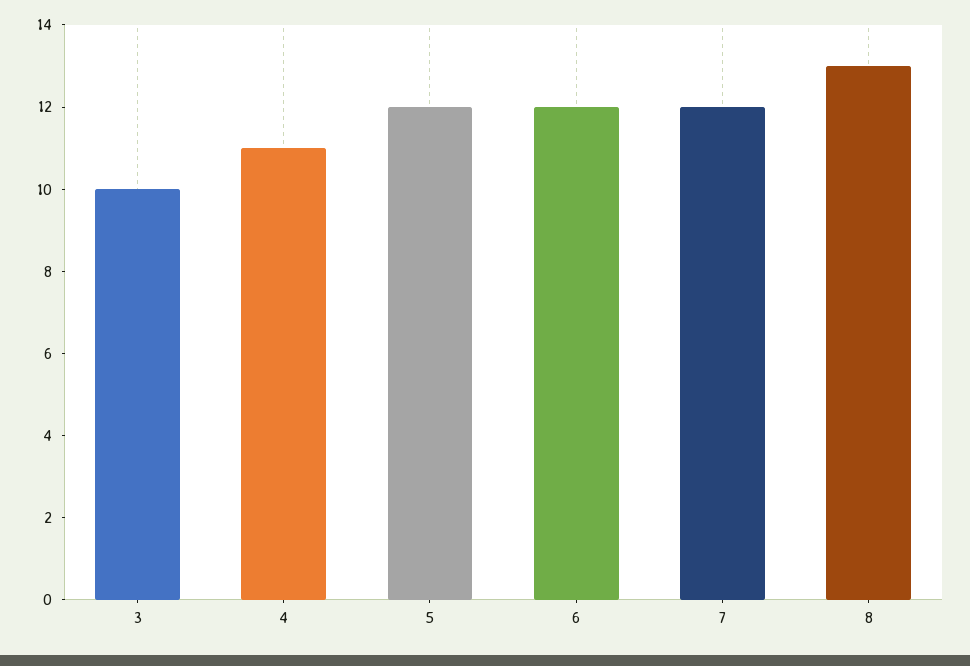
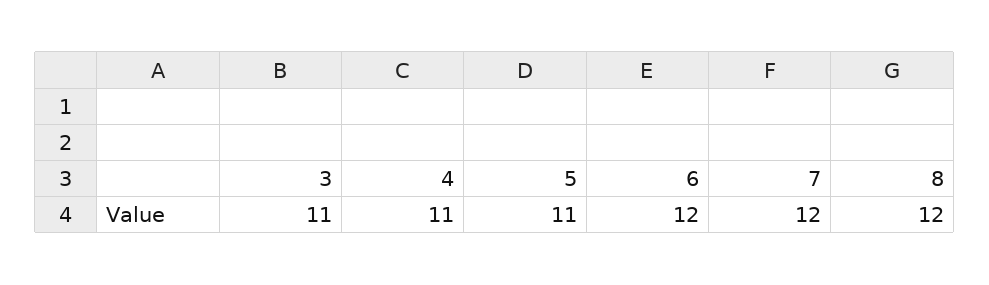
3: 10 -> 11
5: 12 -> 11
8: 13 -> 12

